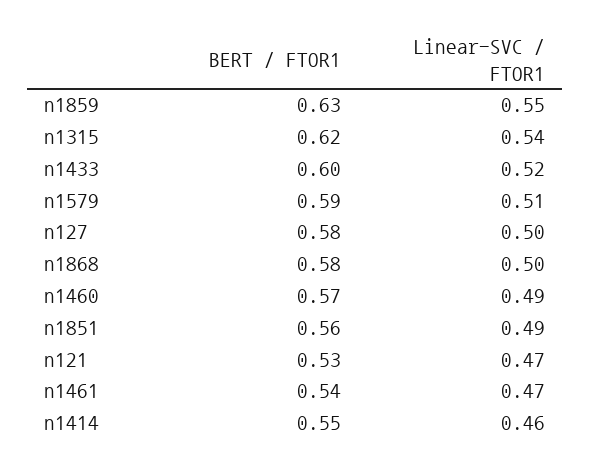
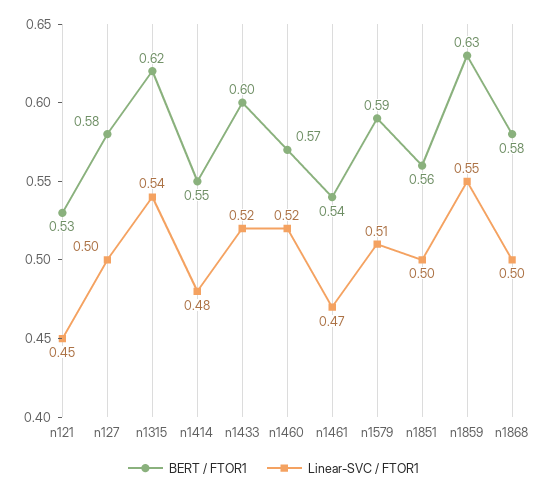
Linear-SVC / FTOR1, n1460: 0.49 -> 0.52
Linear-SVC / FTOR1, n1851: 0.49 -> 0.5
Linear-SVC / FTOR1, n121: 0.47 -> 0.45
Linear-SVC / FTOR1, n1414: 0.46 -> 0.48

